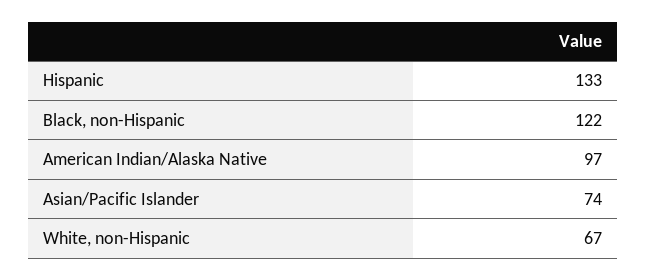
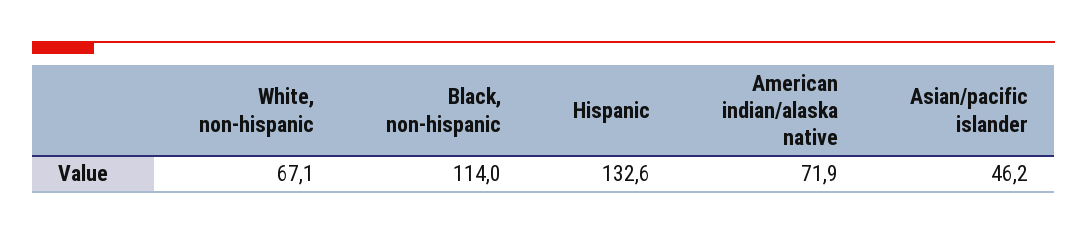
Black, non-Hispanic: 122 -> 114
American Indian/Alaska Native: 97 -> 71.9
Asian/Pacific Islander: 74 -> 46.2

